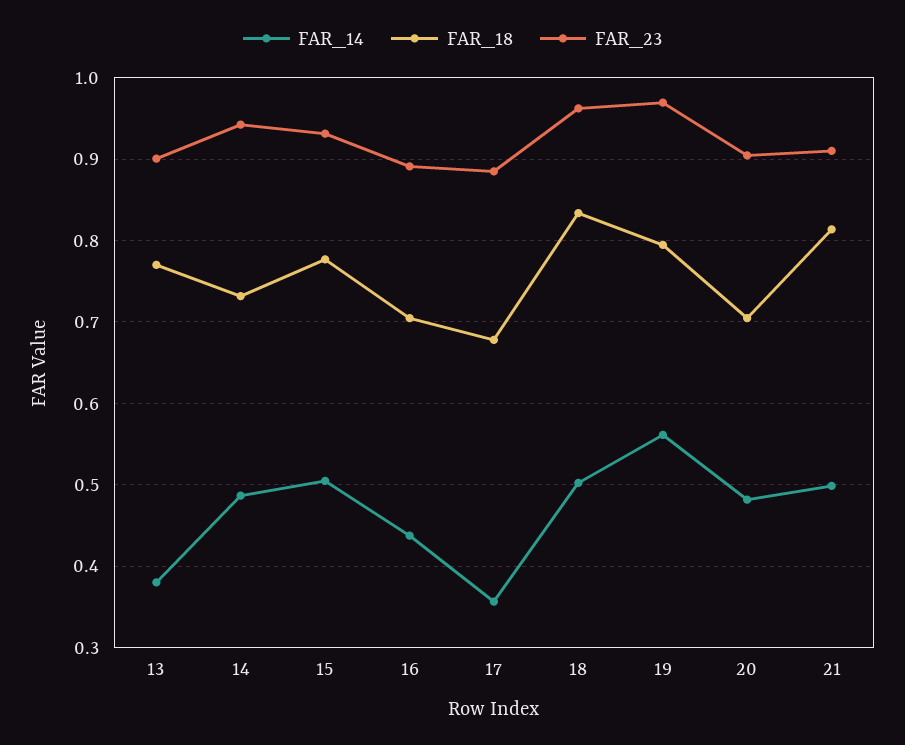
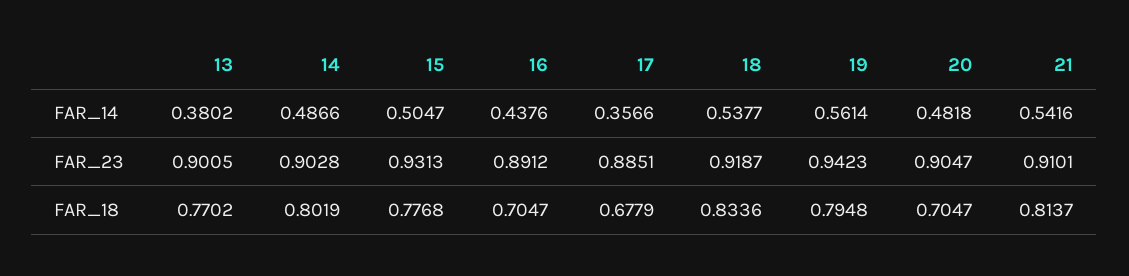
FAR_18, 14: 0.73 -> 0.8019
FAR_23, 14: 0.94 -> 0.9028
FAR_14, 18: 0.5 -> 0.5377
FAR_23, 18: 0.96 -> 0.9187
FAR_23, 19: 0.97 -> 0.9423
FAR_14, 21: 0.5 -> 0.5416

